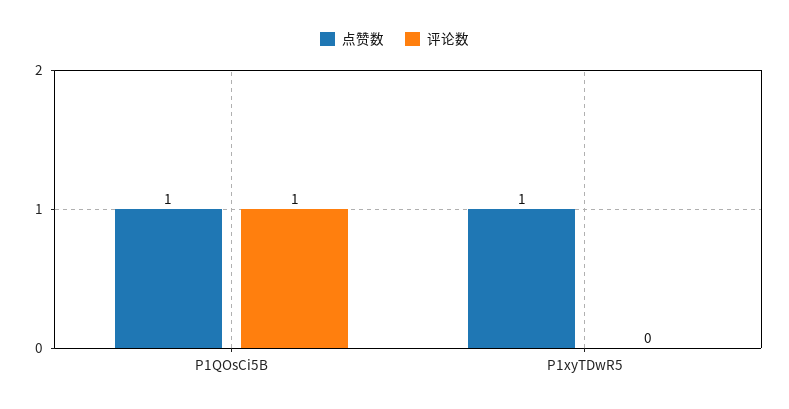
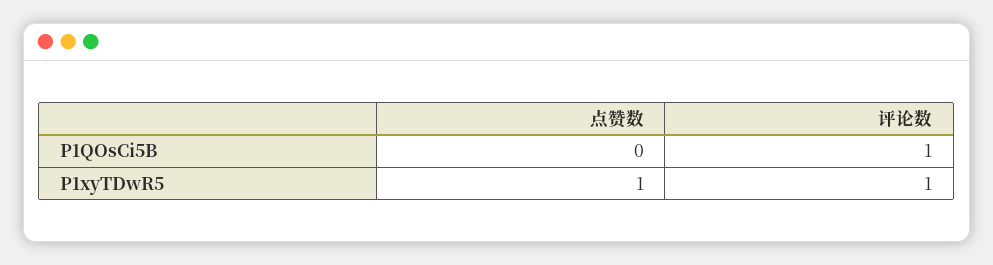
点赞数, P1QOsCi5B: 1 -> 0
评论数, P1xyTDwR5: 0 -> 1

